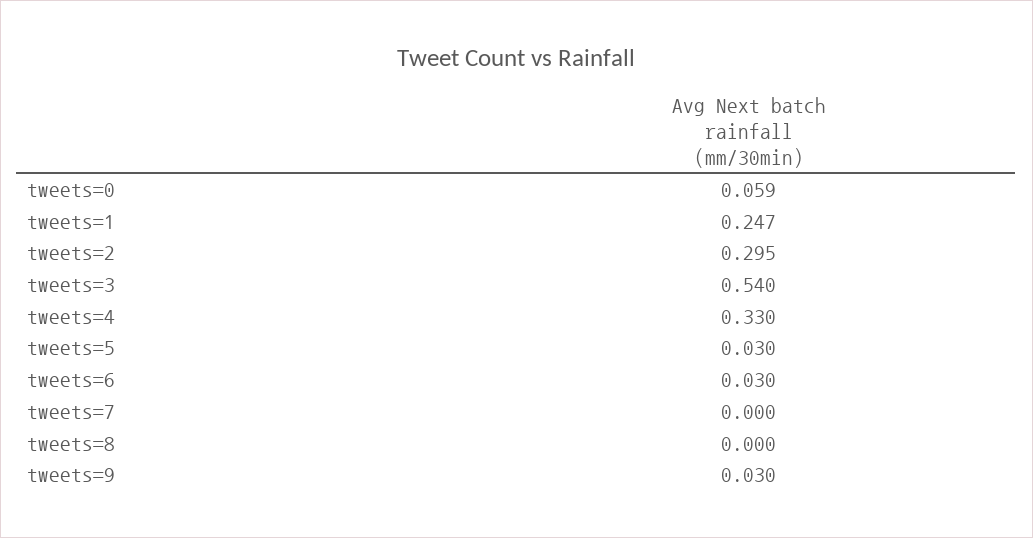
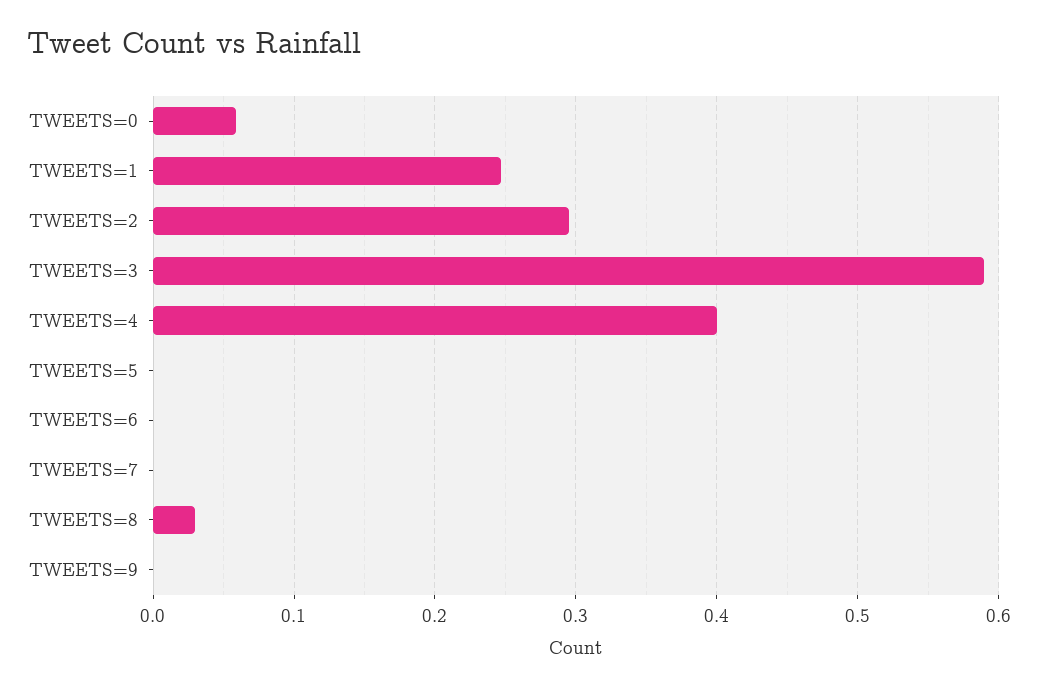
tweets=3: 0.54 -> 0.59
tweets=4: 0.33 -> 0.4
tweets=5: 0.03 -> 0
tweets=6: 0.03 -> 0
tweets=8: 0 -> 0.03
tweets=9: 0.03 -> 0

